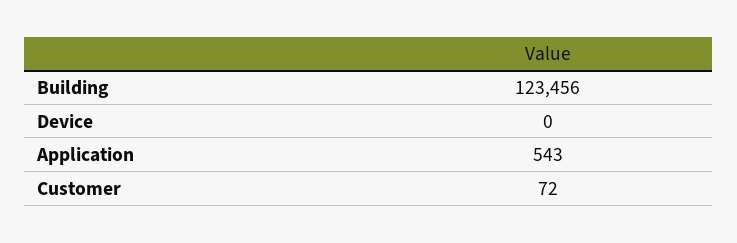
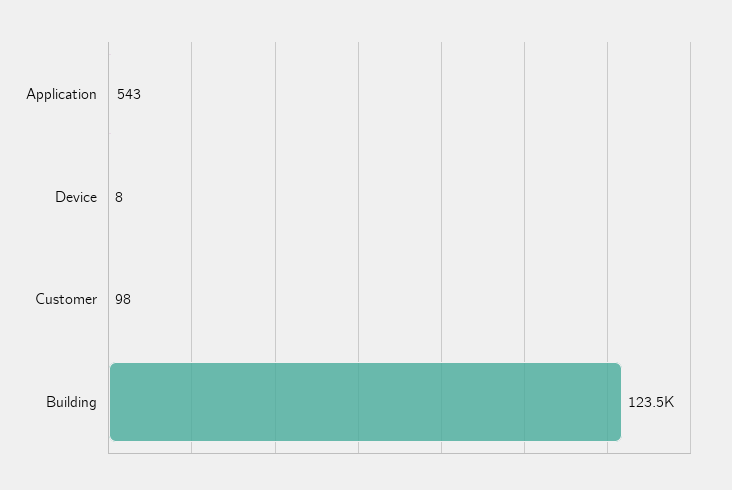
Device: 0 -> 8
Customer: 72 -> 98

